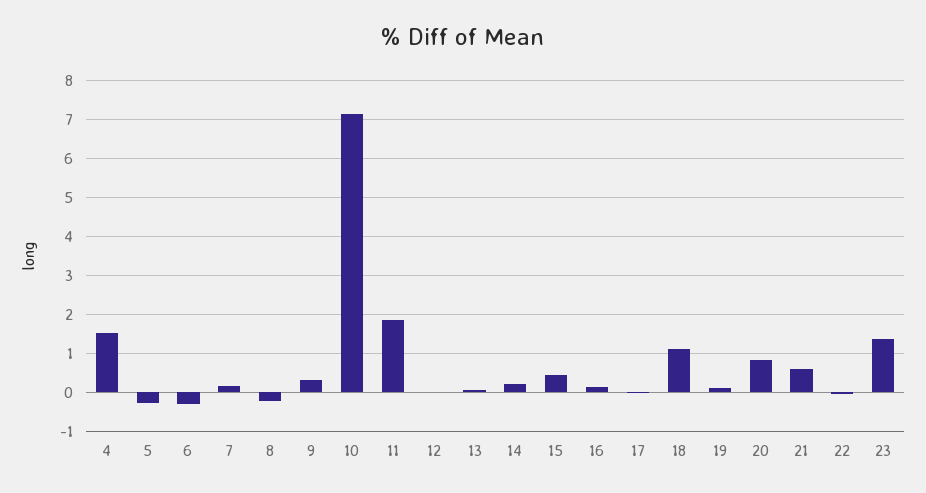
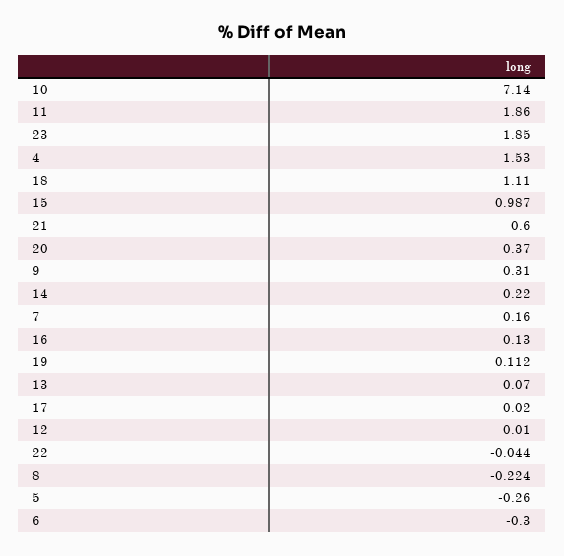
15: 0.4 -> 0.987
20: 0.8 -> 0.37
23: 1.4 -> 1.85

